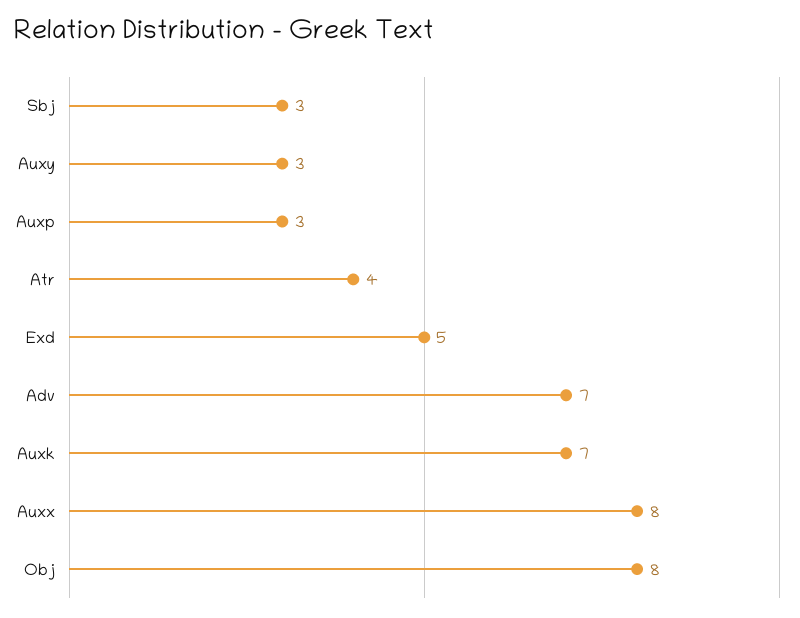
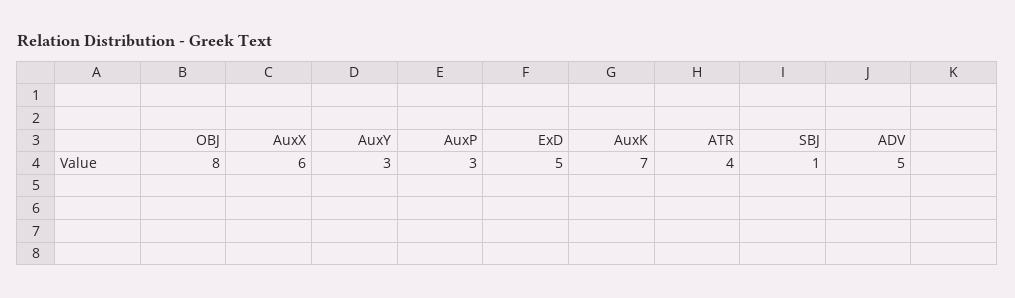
Sbj: 3 -> 1
Adv: 7 -> 5
Auxx: 8 -> 6

